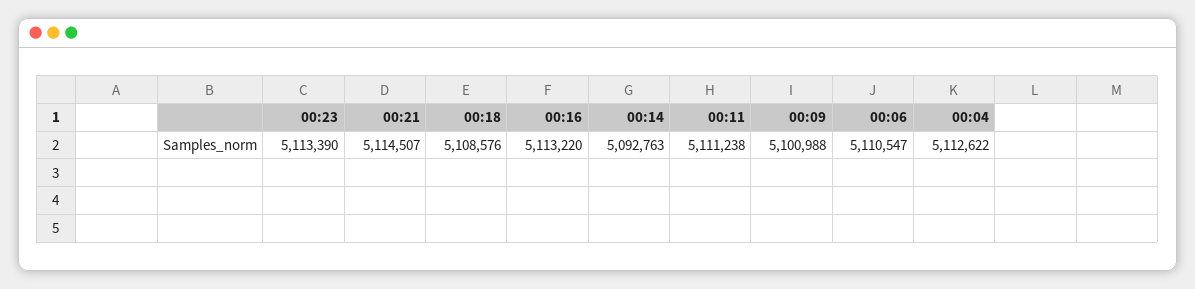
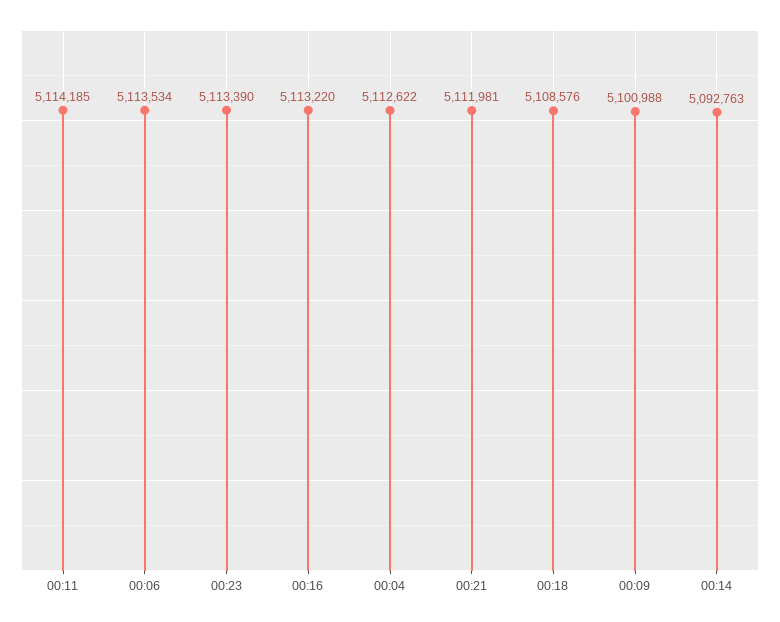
00:21: 5114507 -> 5111981
00:11: 5111238 -> 5114185
00:06: 5110547 -> 5113534

